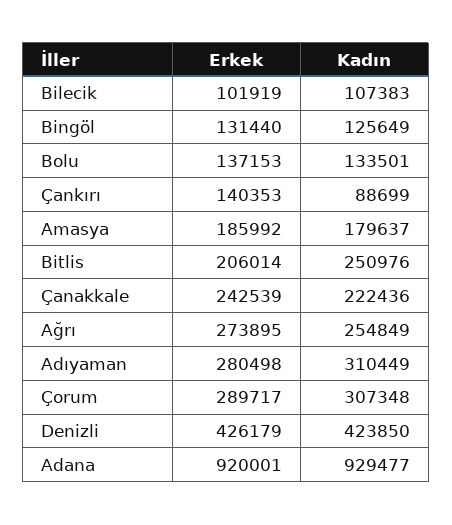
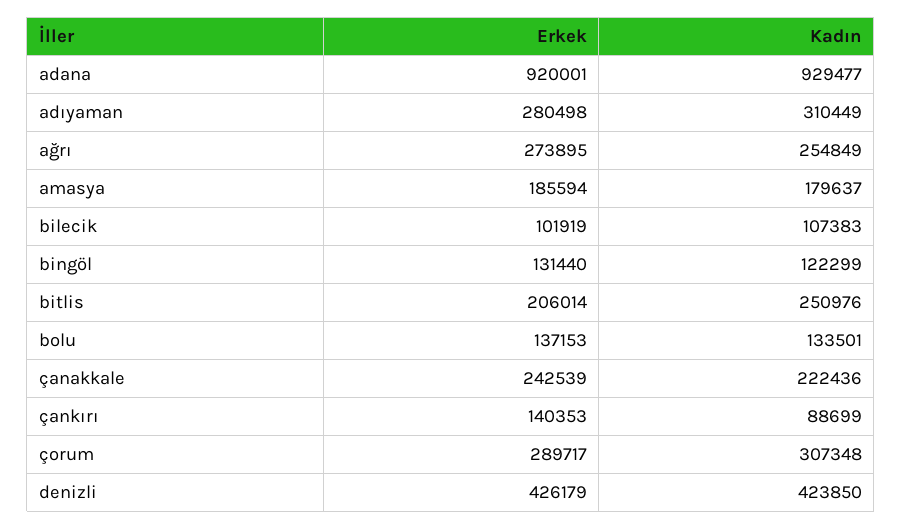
Kadın, Bingöl: 125649 -> 122299
Erkek, Amasya: 185992 -> 185594

